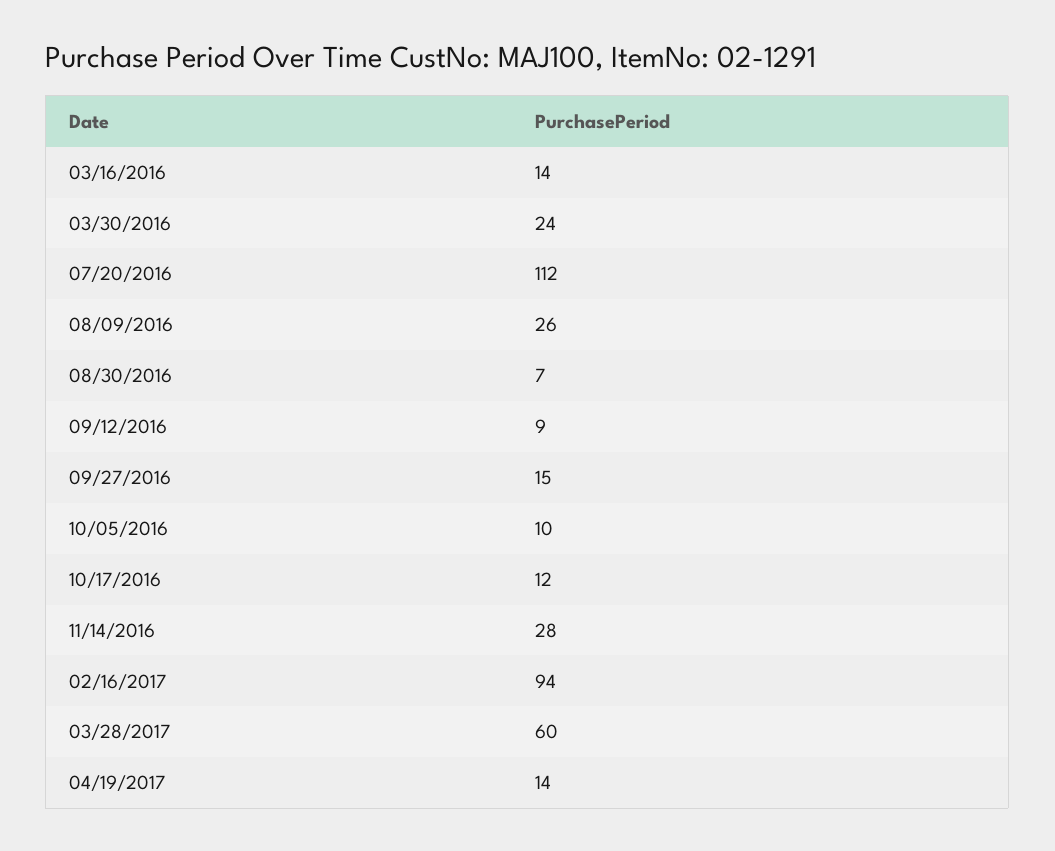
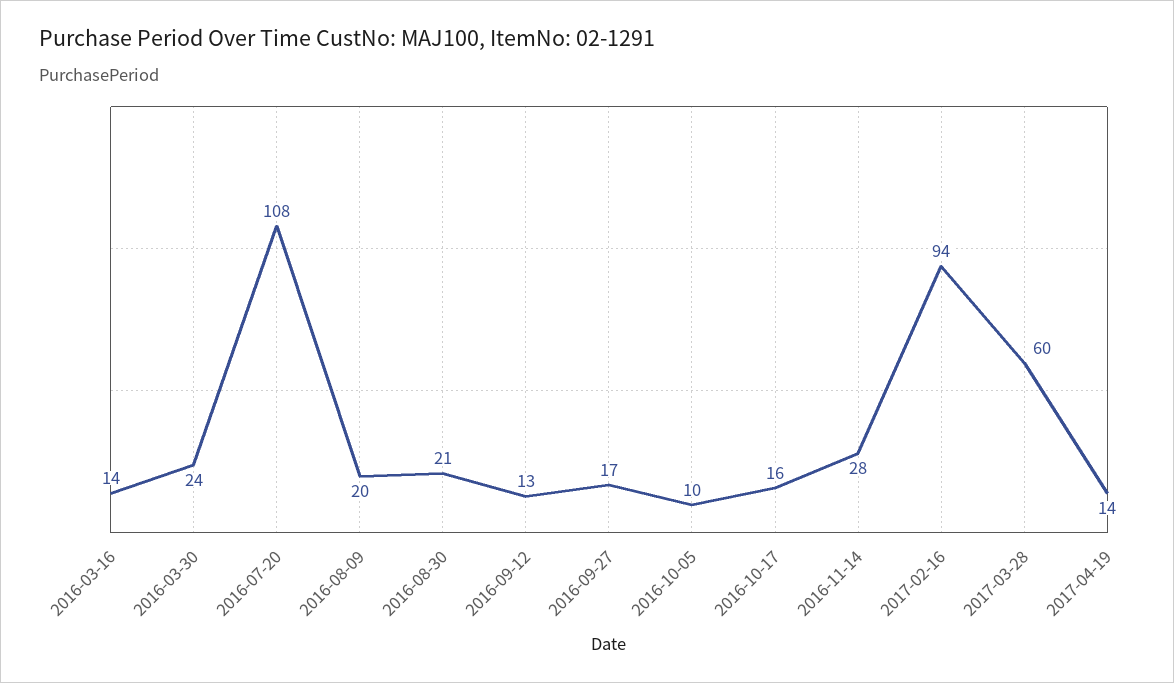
07/20/2016: 112 -> 108
08/09/2016: 26 -> 20
08/30/2016: 7 -> 21
09/12/2016: 9 -> 13
09/27/2016: 15 -> 17
10/17/2016: 12 -> 16

